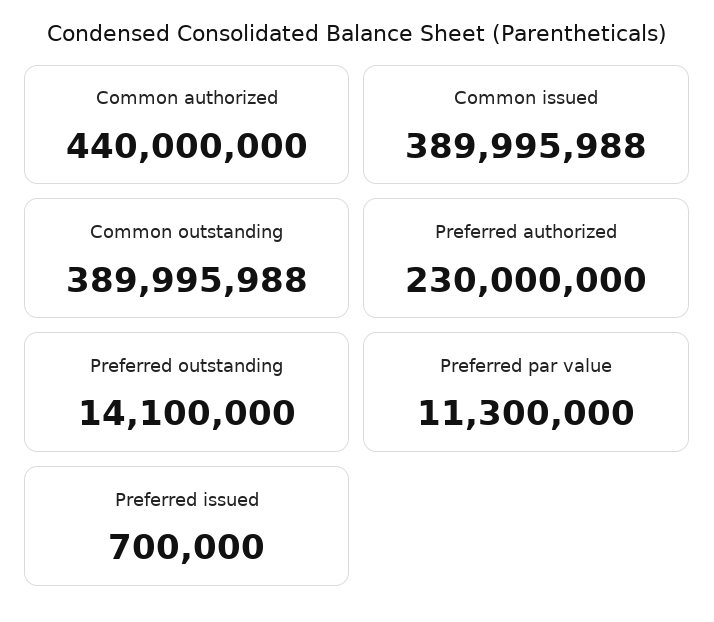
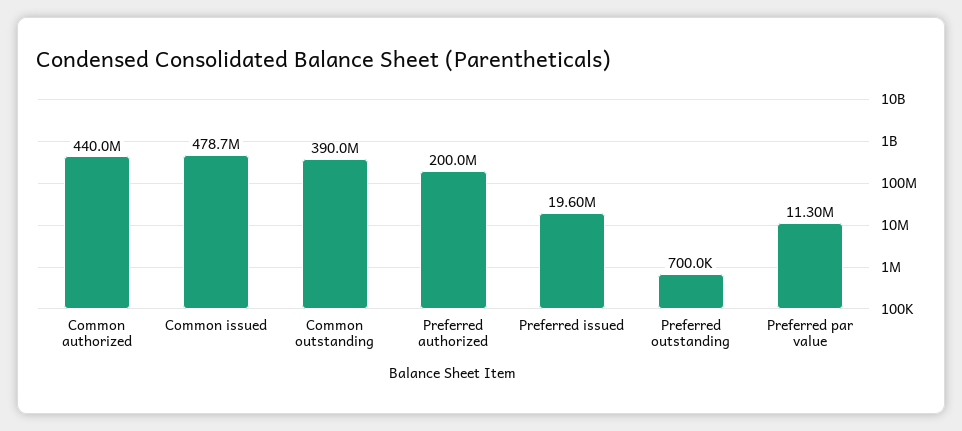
Common issued: 389995988 -> 478700000
Preferred authorized: 230000000 -> 200000000
Preferred outstanding: 14100000 -> 700000
Preferred issued: 700000 -> 19600000

